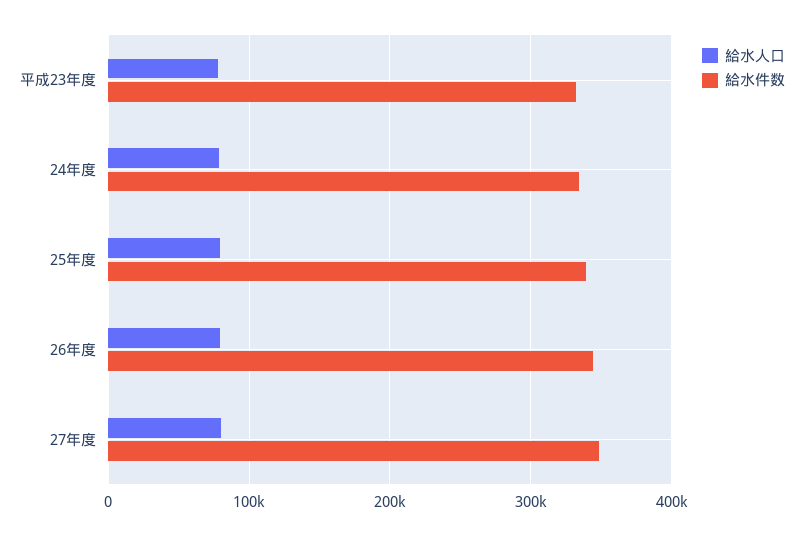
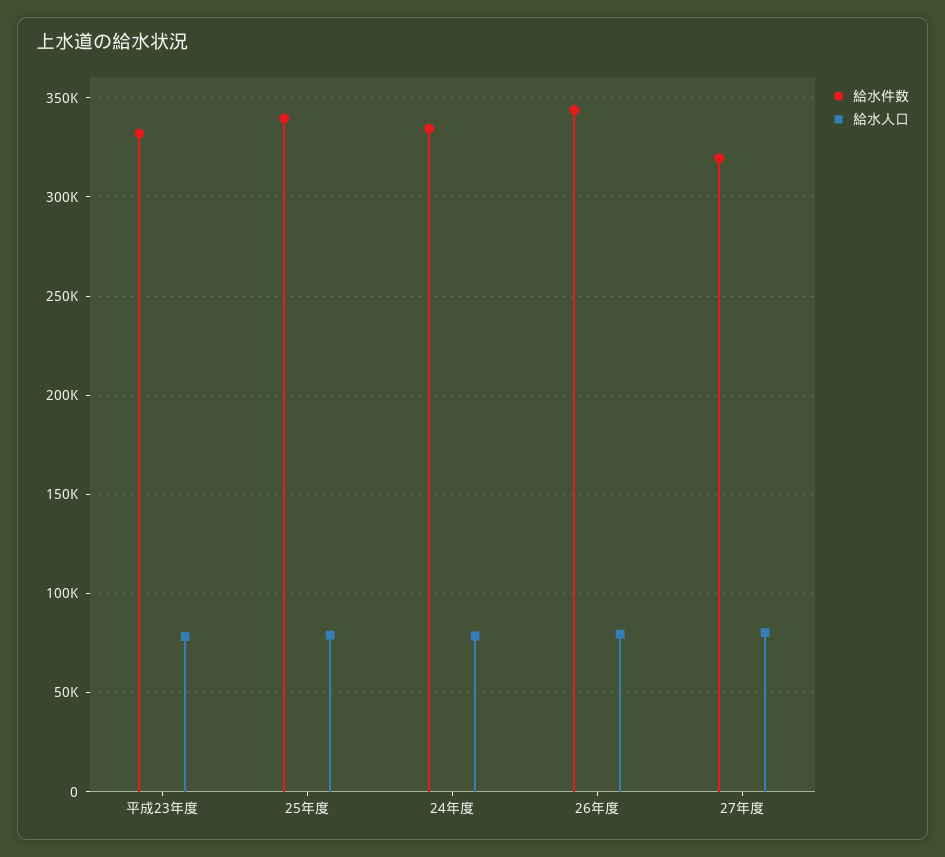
給水件数, 27年度: 350000 -> 320000

